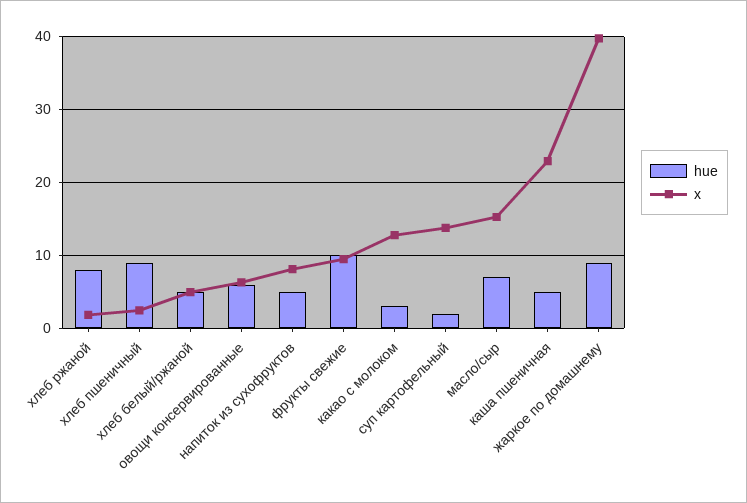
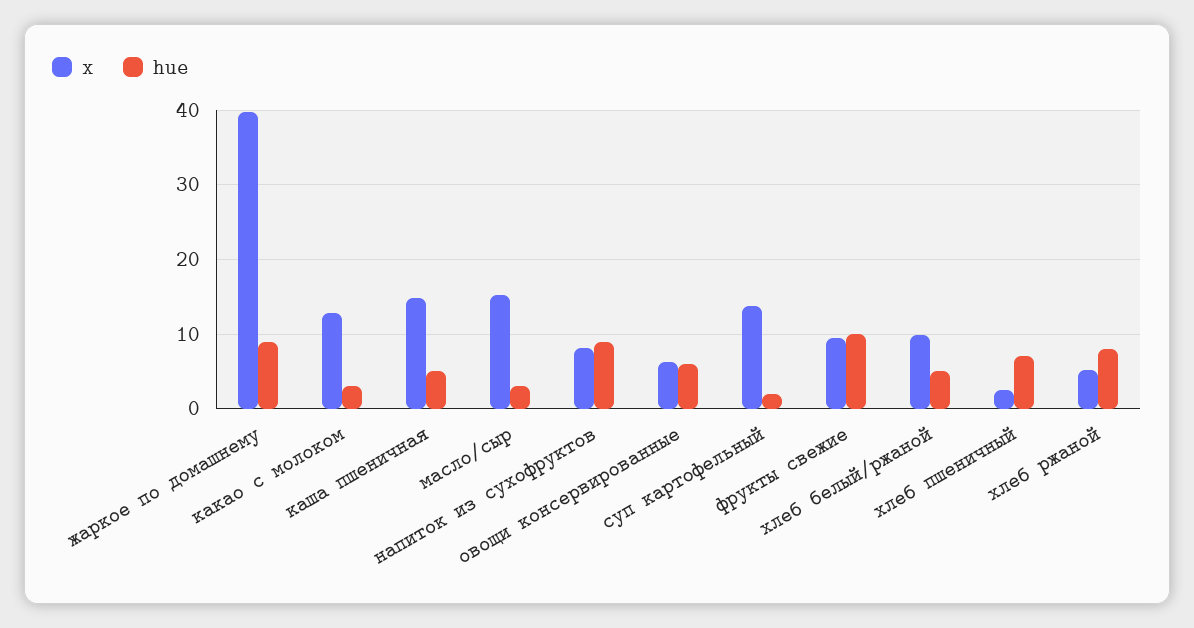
x, хлеб ржаной: 2 -> 5
hue, хлеб пшеничный: 9 -> 7
x, хлеб белый/ржаной: 5 -> 10
hue, напиток из сухофруктов: 5 -> 9
hue, масло/сыр: 7 -> 3
x, каша пшеничная: 23 -> 15

